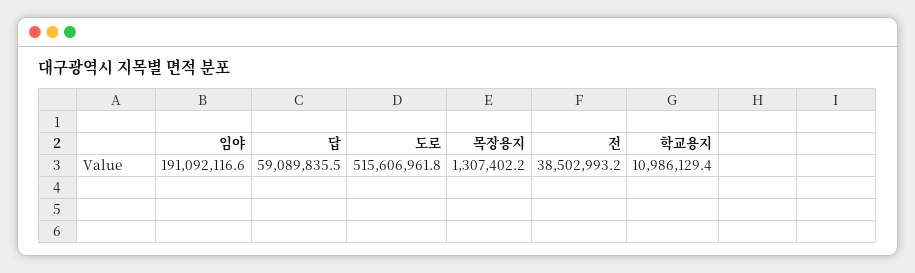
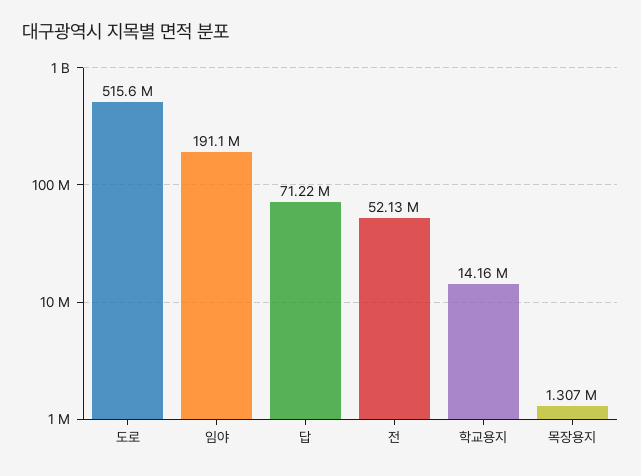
답: 59089835.5 -> 71220000
전: 38502993.2 -> 52130000
학교용지: 10986129.4 -> 14160000

